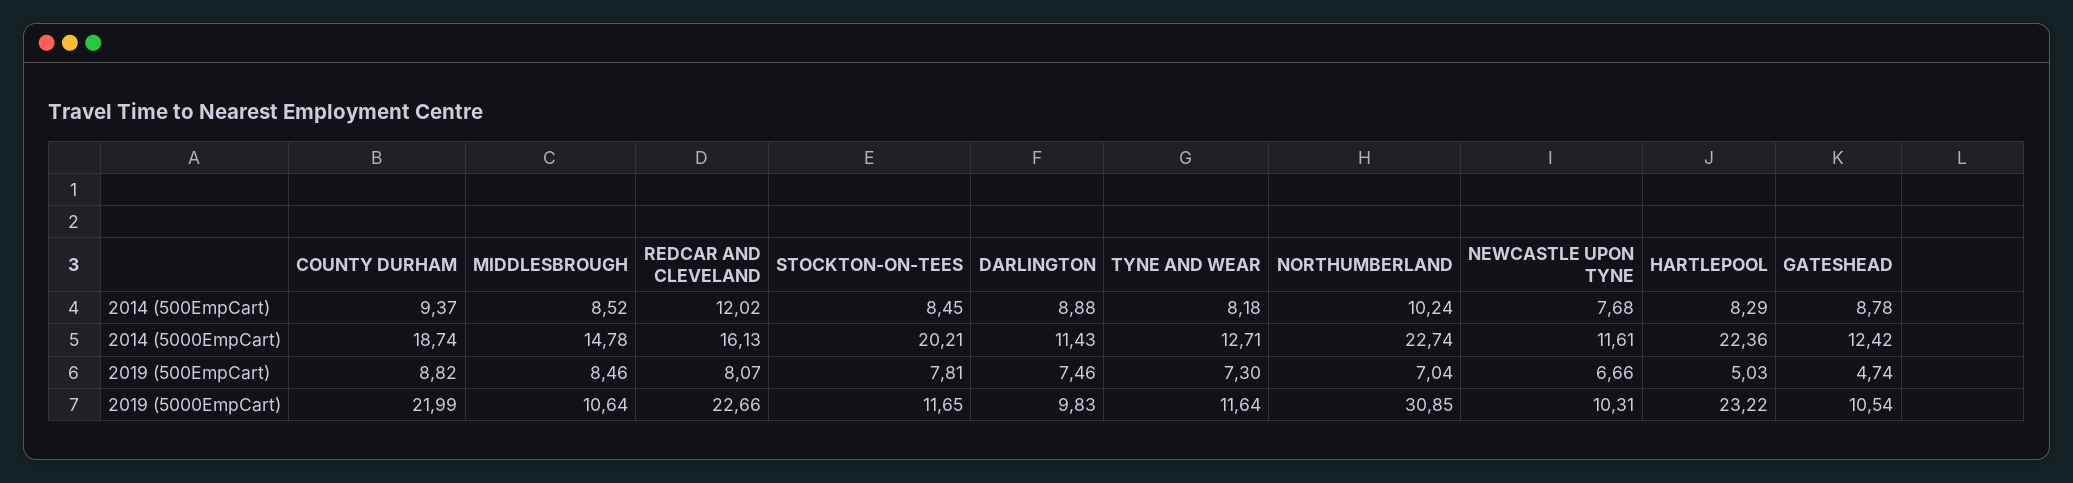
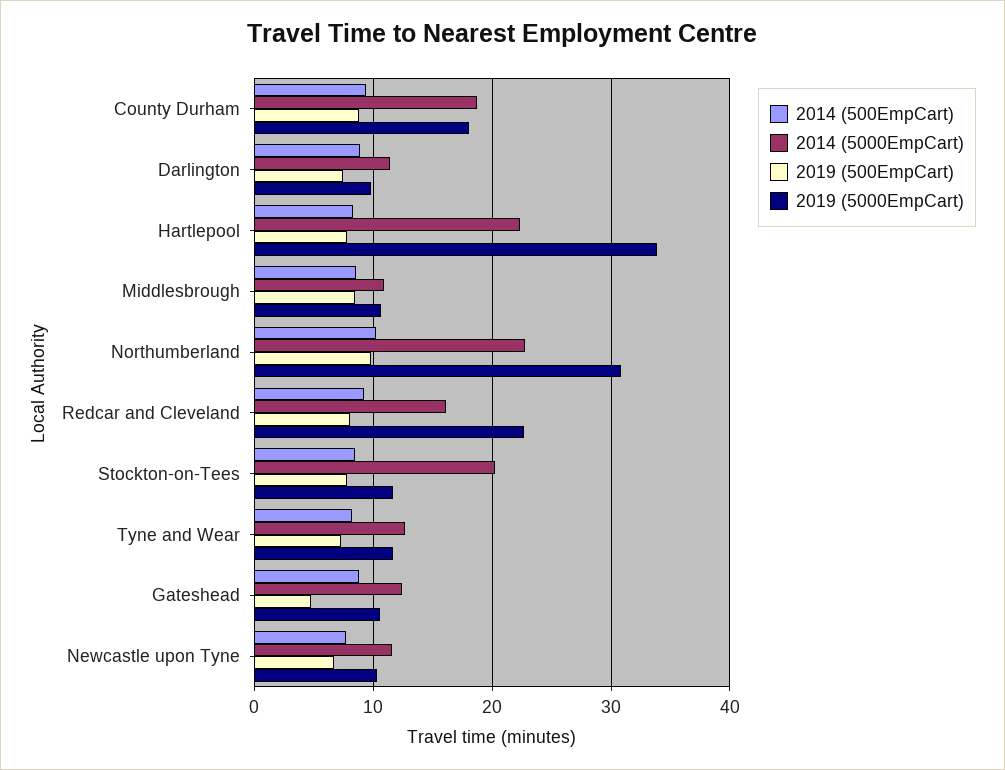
2014 (500EmpCart), REDCAR AND CLEVELAND: 12.02 -> 9
2014 (5000EmpCart), MIDDLESBROUGH: 14.78 -> 11
2019 (500EmpCart), NORTHUMBERLAND: 7.04 -> 10
2019 (500EmpCart), HARTLEPOOL: 5.03 -> 8
2019 (5000EmpCart), COUNTY DURHAM: 21.99 -> 18
2019 (5000EmpCart), HARTLEPOOL: 23.22 -> 34

